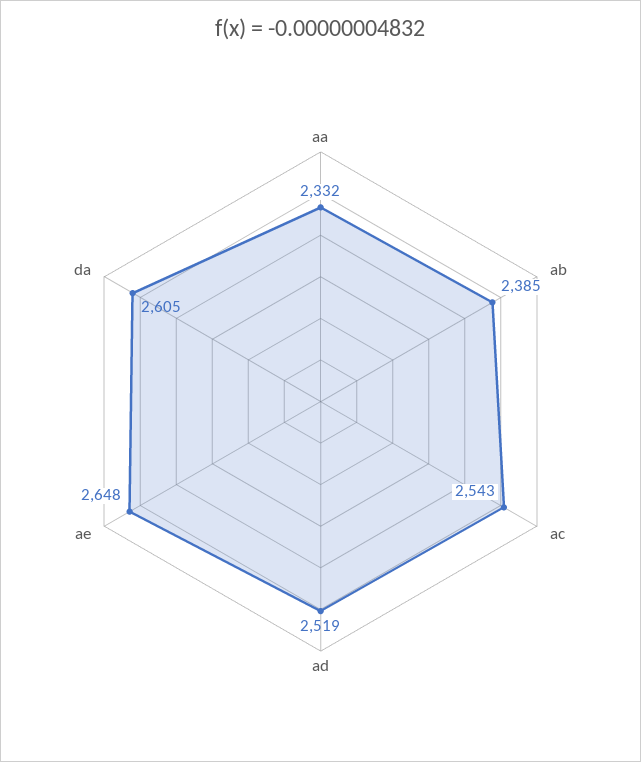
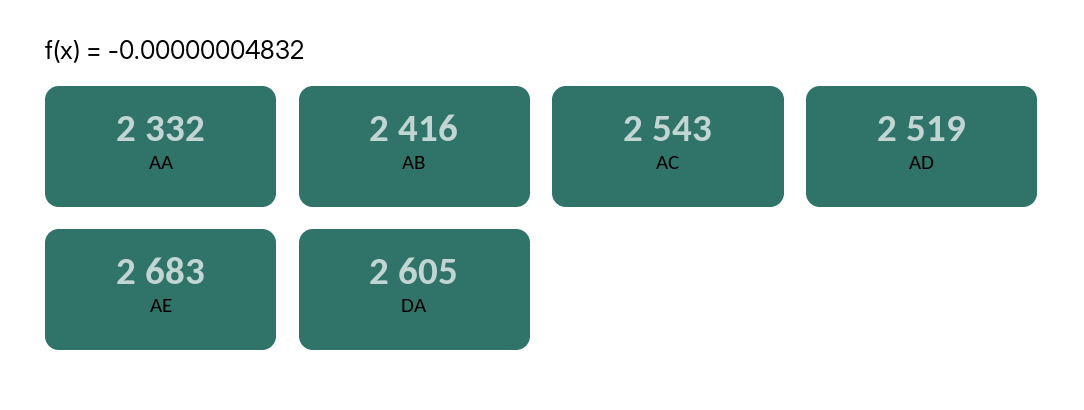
ab: 2385 -> 2416
ae: 2648 -> 2683

